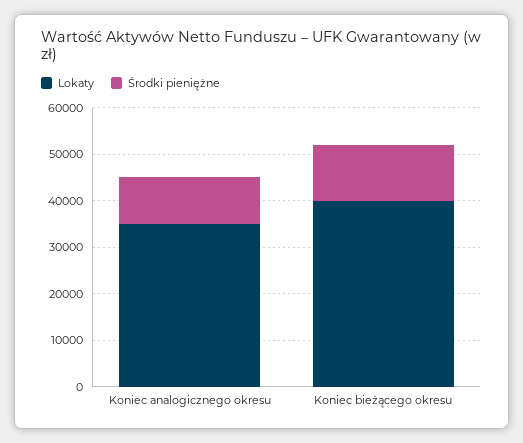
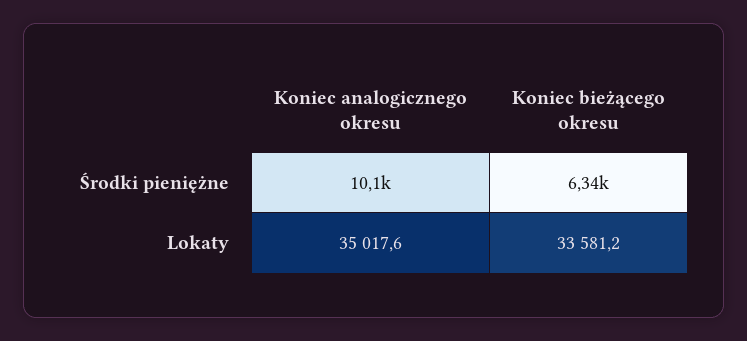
Lokaty, Koniec bieżącego okresu: 40000 -> 33581.2
Środki pieniężne, Koniec bieżącego okresu: 12000 -> 6340

